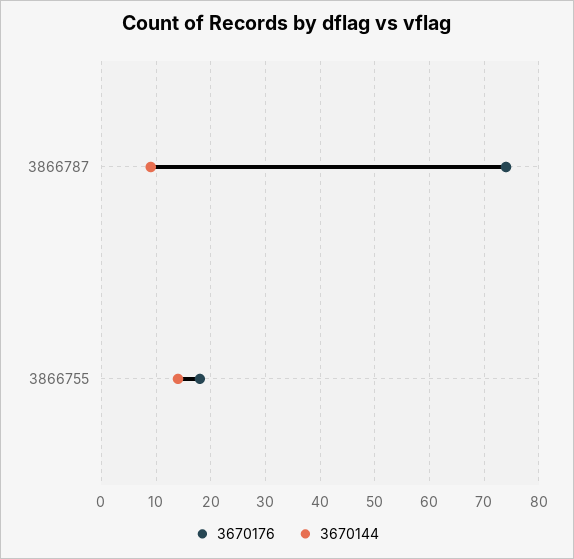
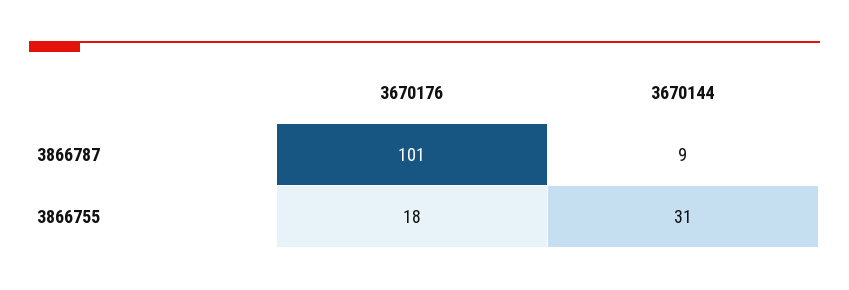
3670176, 3866787: 75 -> 101
3670144, 3866755: 15 -> 31

